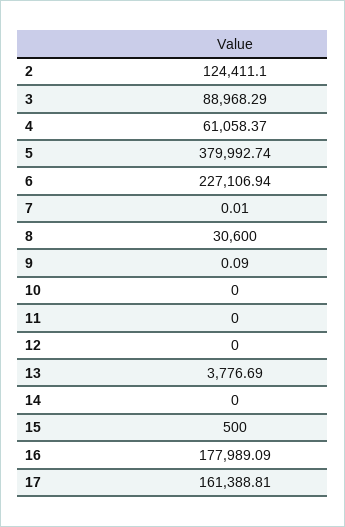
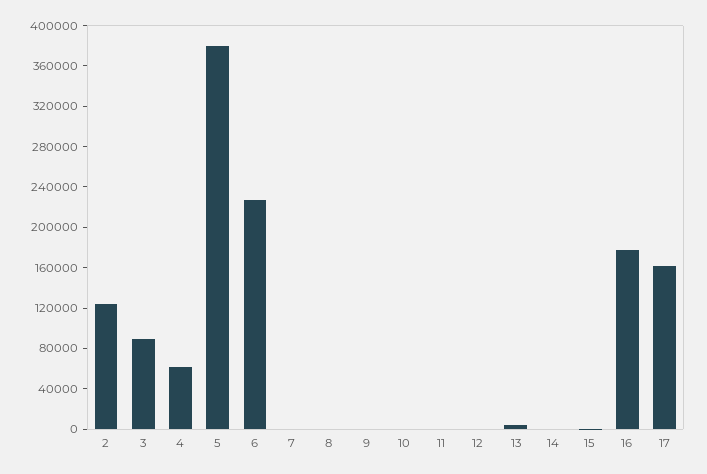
8: 30600 -> 0

